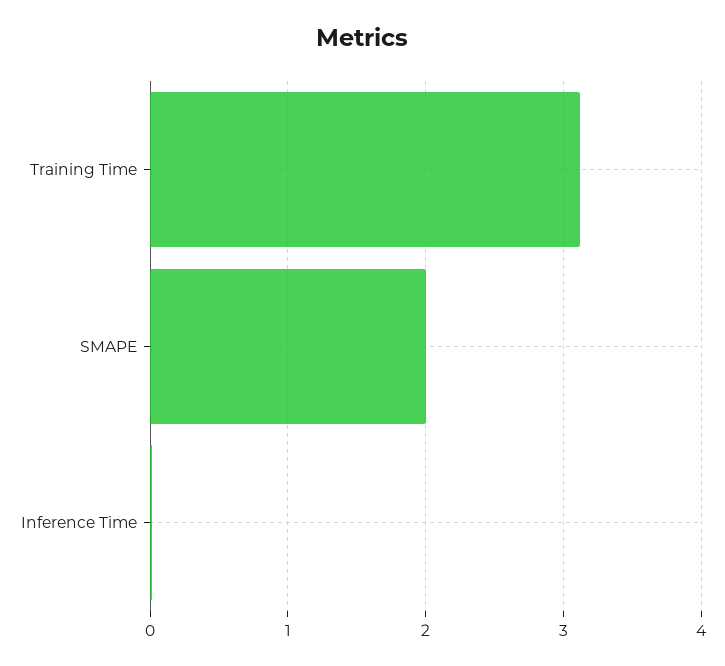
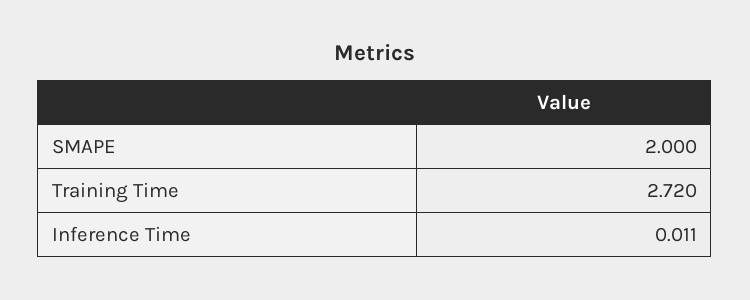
Training Time: 3.1 -> 2.72

